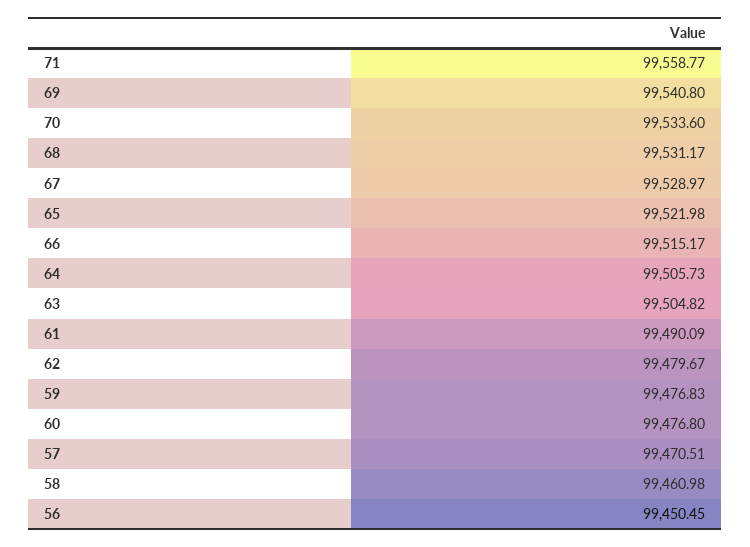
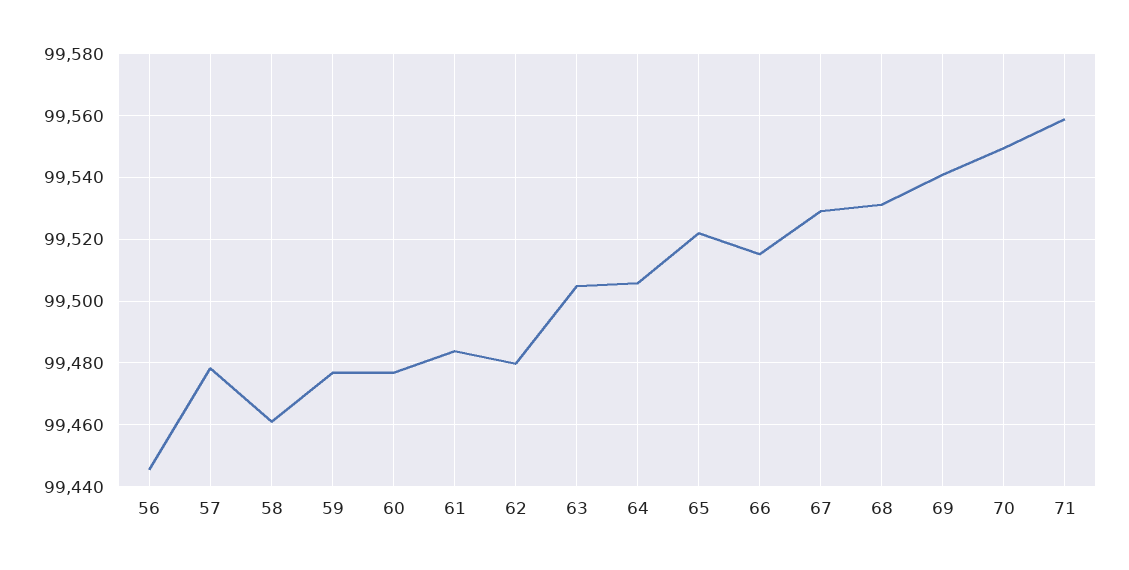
70: 99533.6 -> 99550
61: 99490.09 -> 99484
57: 99470.51 -> 99478
56: 99450.45 -> 99446

